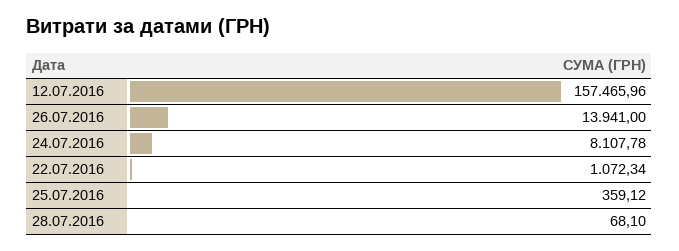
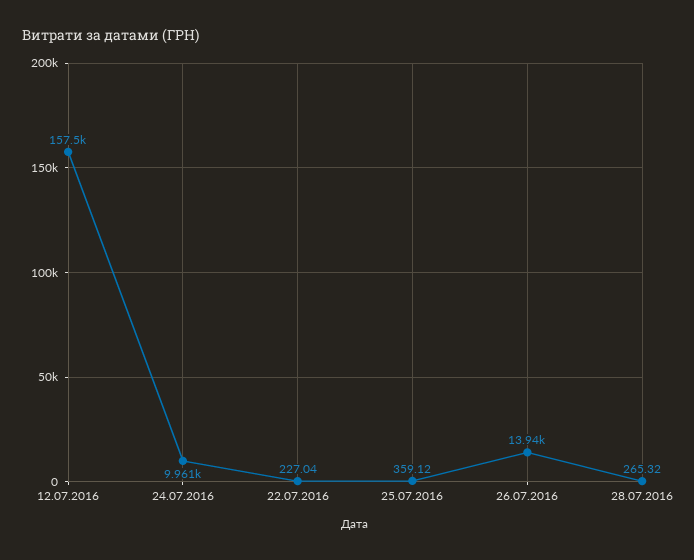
24.07.2016: 8107.78 -> 9961
22.07.2016: 1072.34 -> 227.04
28.07.2016: 68.1 -> 265.32

